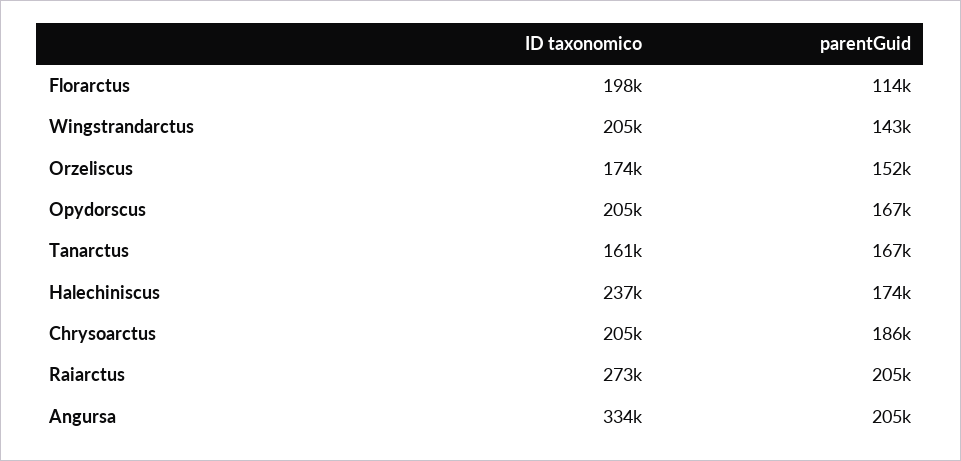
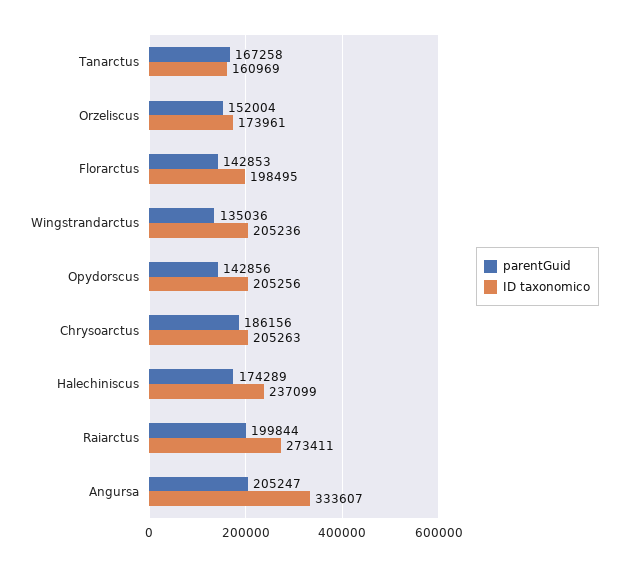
parentGuid, Florarctus: 114000 -> 142853
parentGuid, Wingstrandarctus: 143000 -> 135036
parentGuid, Opydorscus: 167000 -> 142856
parentGuid, Raiarctus: 205000 -> 199844

